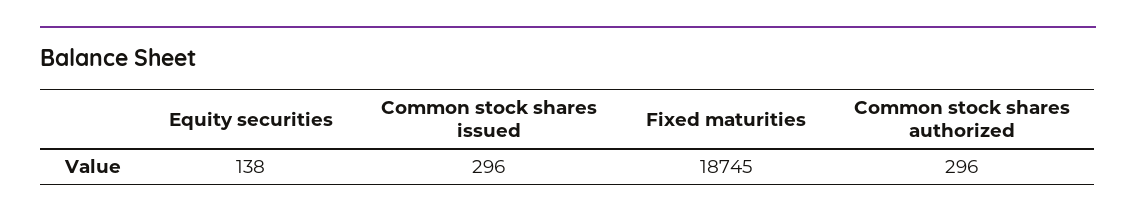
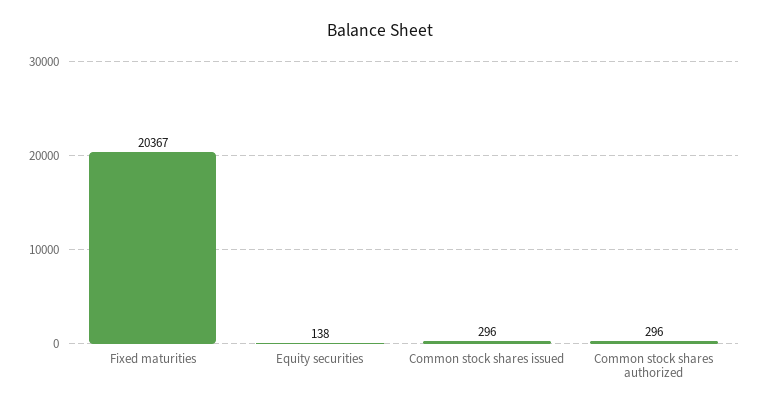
Fixed maturities: 18745 -> 20367

